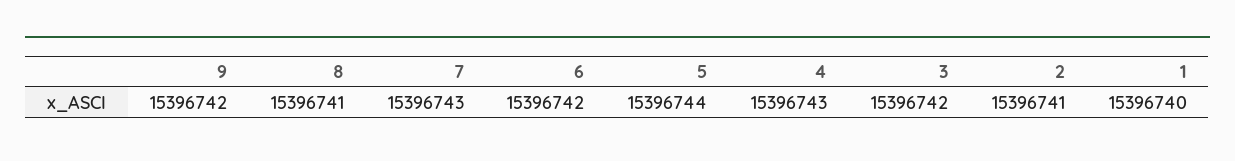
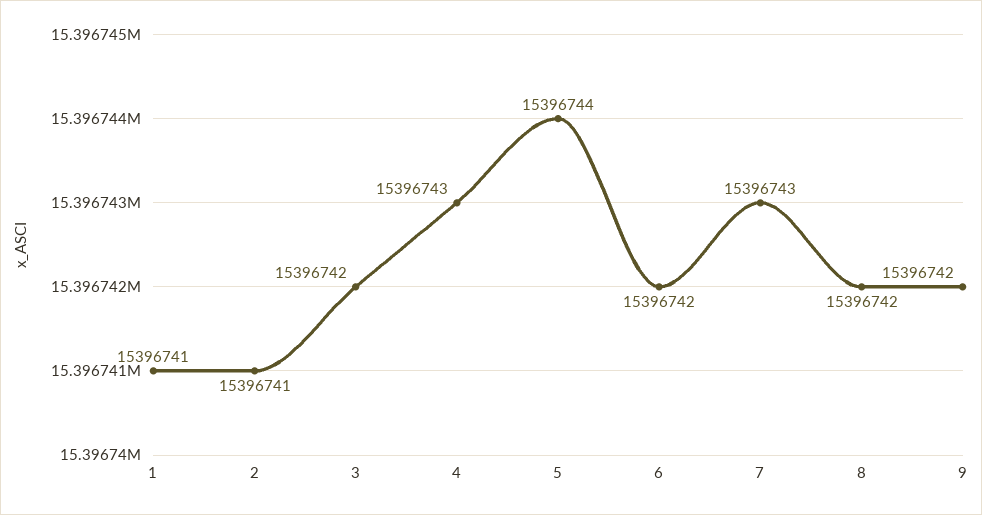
8: 15396741 -> 15396742
1: 15396740 -> 15396741

